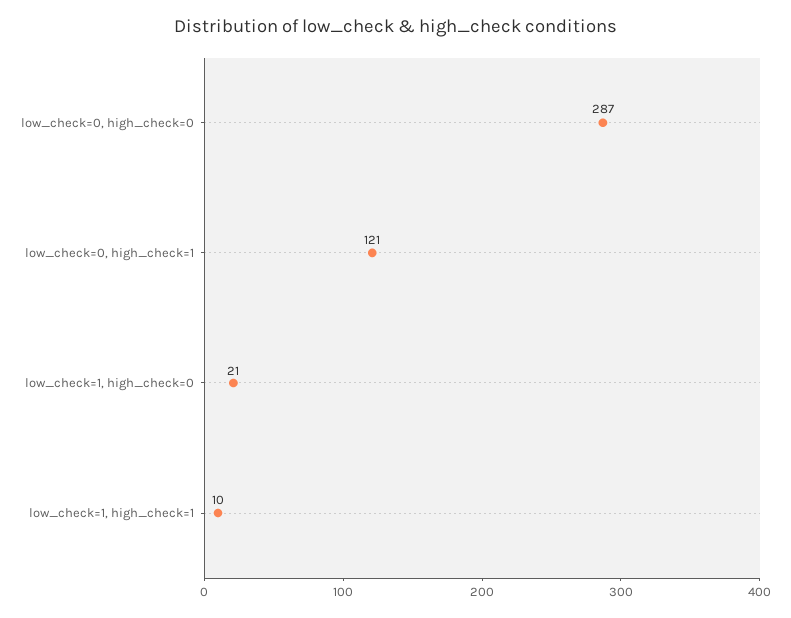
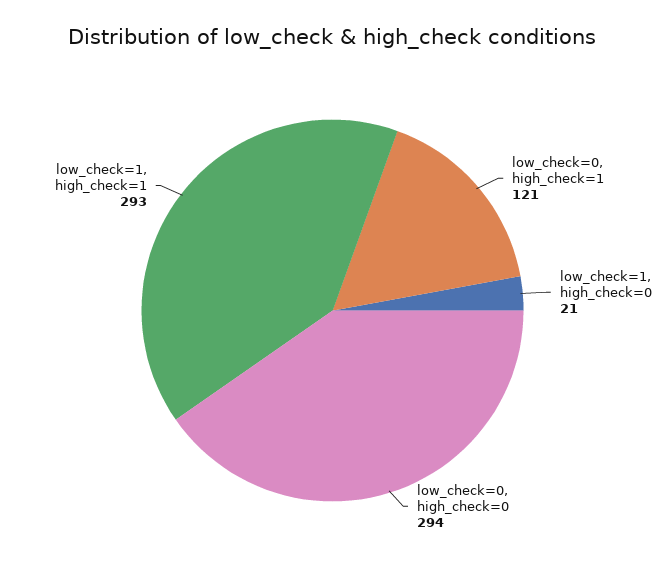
low_check=0, high_check=0: 287 -> 294
low_check=1, high_check=1: 10 -> 293

